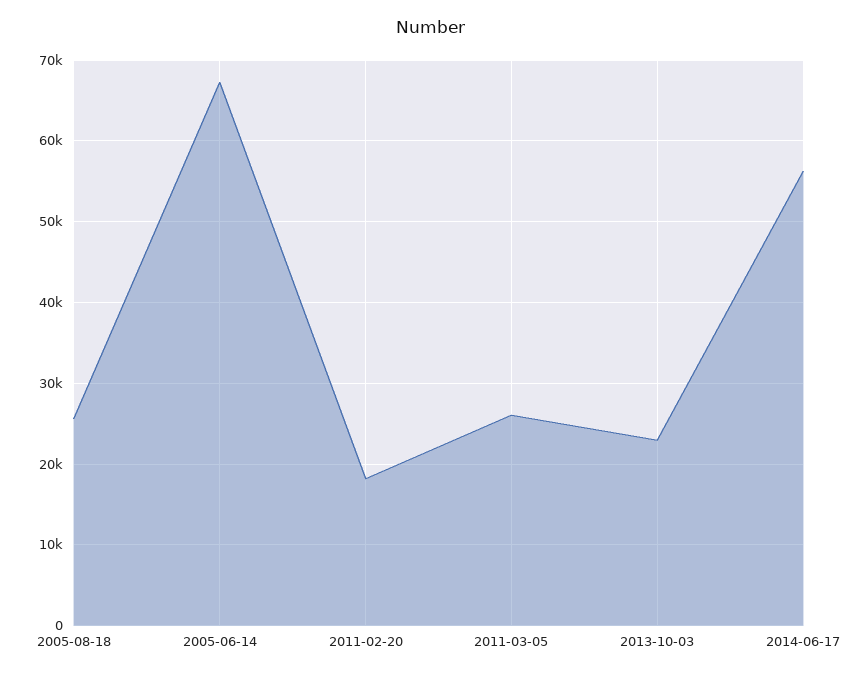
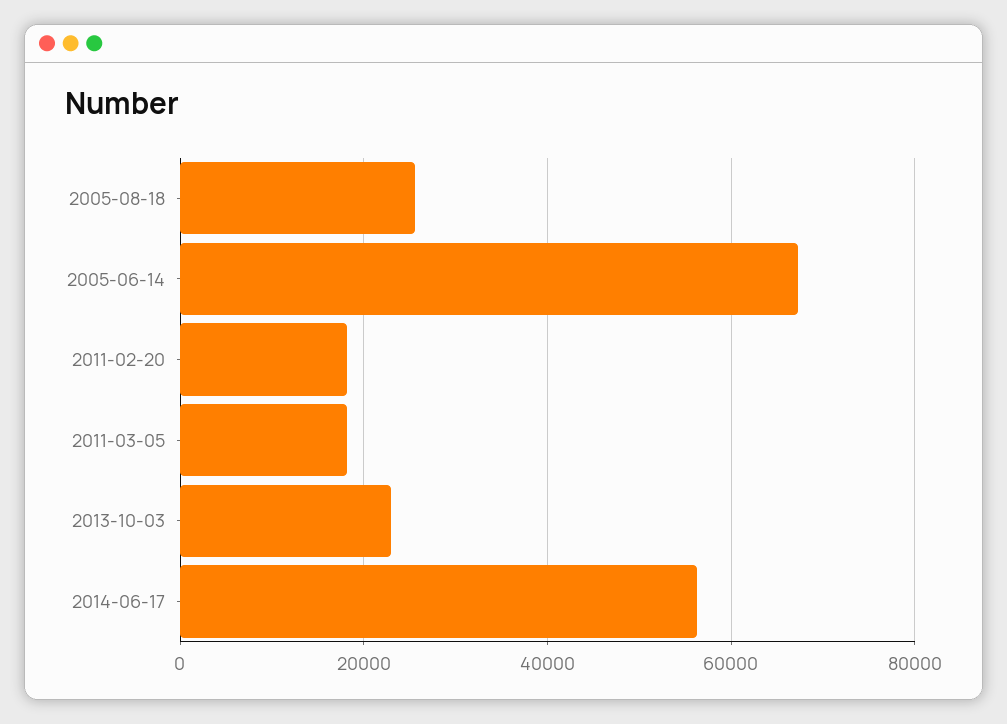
2011-03-05: 26000 -> 18000

